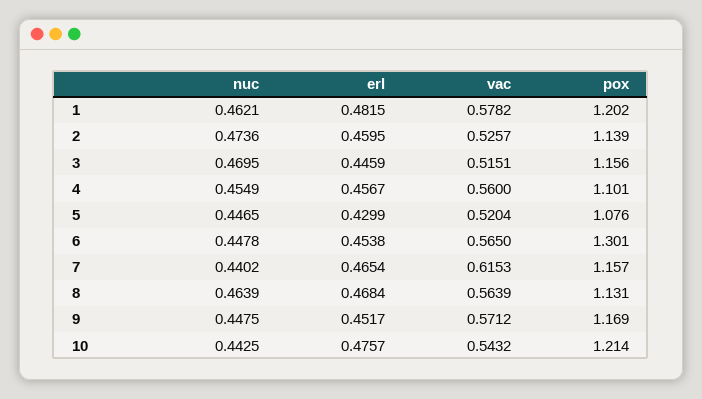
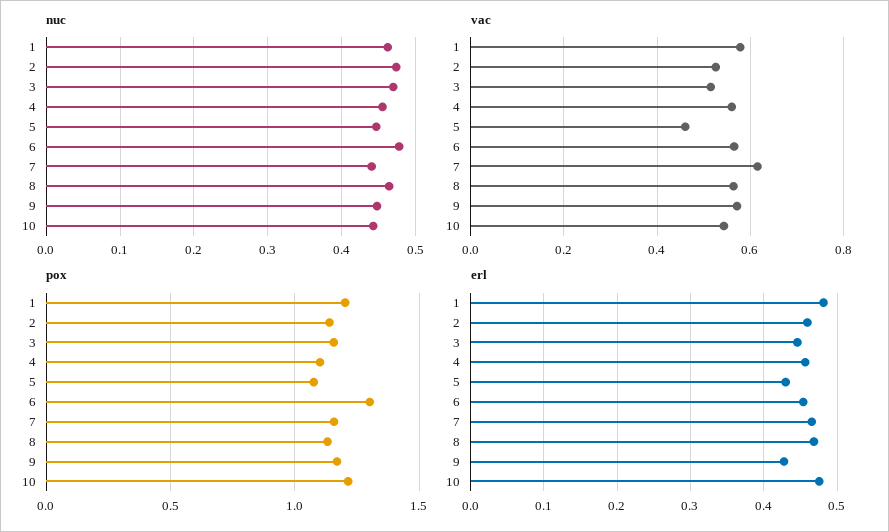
vac, 5: 0.5204 -> 0.46
nuc, 6: 0.4478 -> 0.48
erl, 9: 0.4517 -> 0.43

